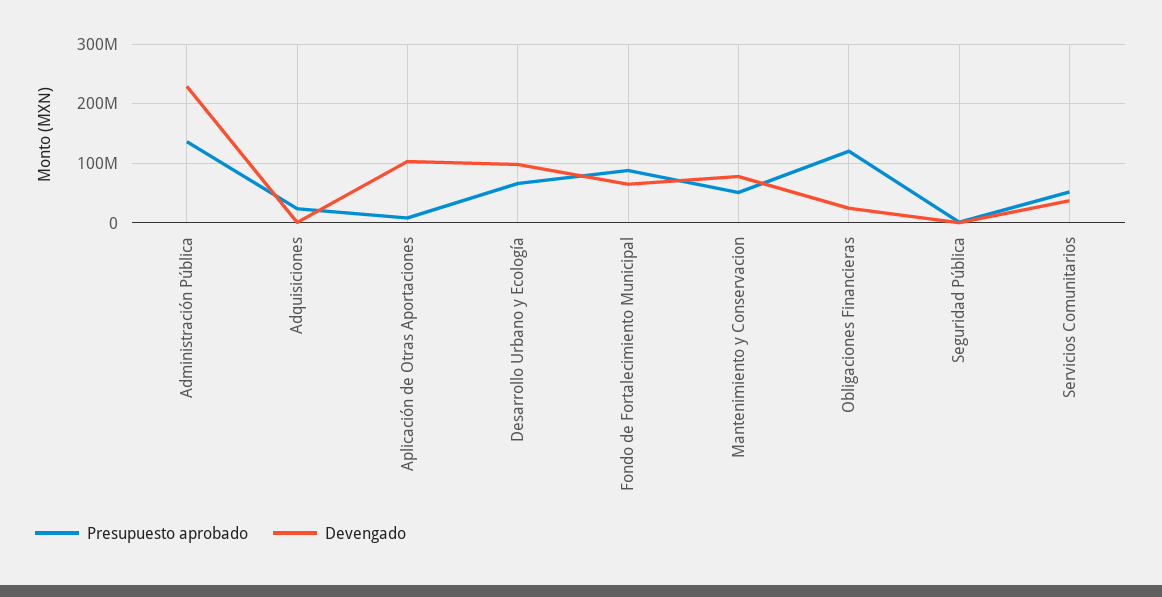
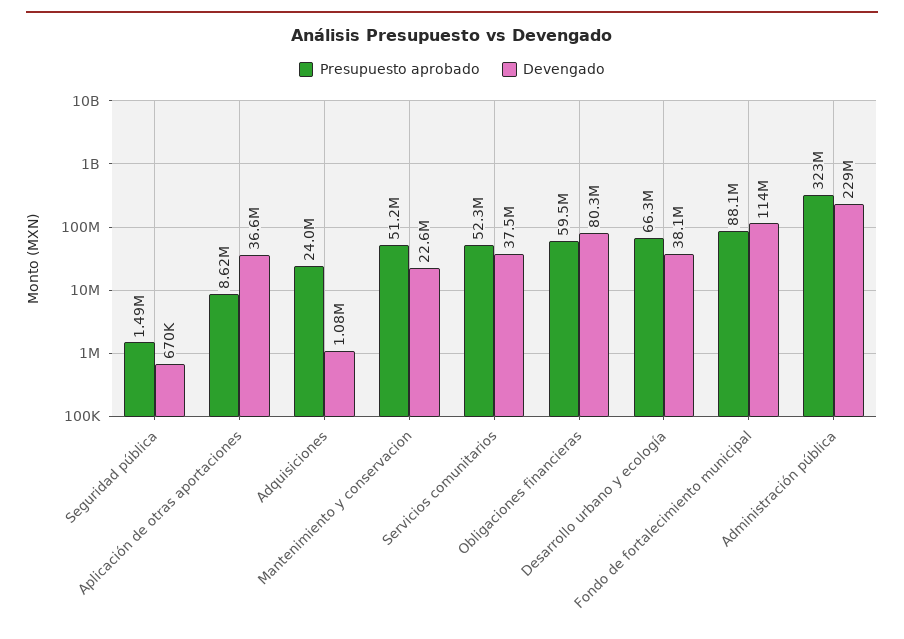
Presupuesto aprobado, Administración Pública: 140000000 -> 323000000
Devengado, Aplicación de Otras Aportaciones: 100000000 -> 36600000
Devengado, Desarrollo Urbano y Ecología: 100000000 -> 38100000
Devengado, Fondo de Fortalecimiento Municipal: 60000000 -> 114000000
Devengado, Mantenimiento y Conservacion: 80000000 -> 22600000
Presupuesto aprobado, Obligaciones Financieras: 120000000 -> 59500000
Devengado, Obligaciones Financieras: 20000000 -> 80300000

